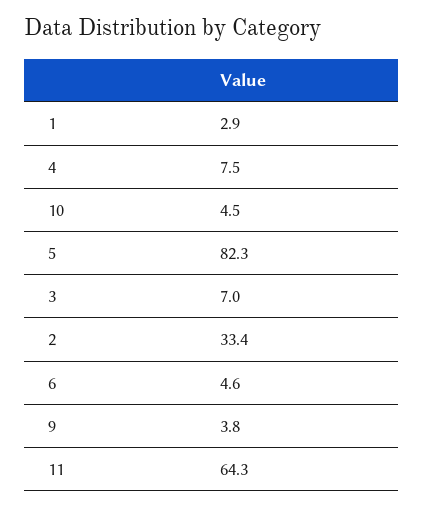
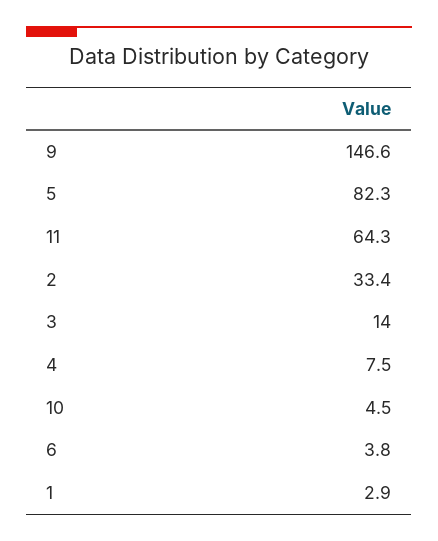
3: 7 -> 14
6: 4.6 -> 3.8
9: 3.8 -> 146.6

